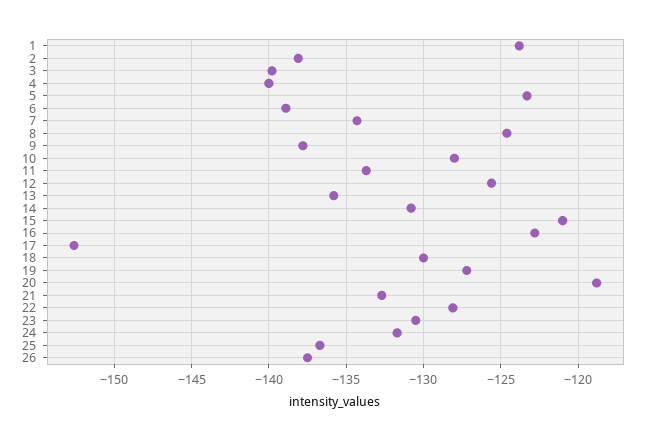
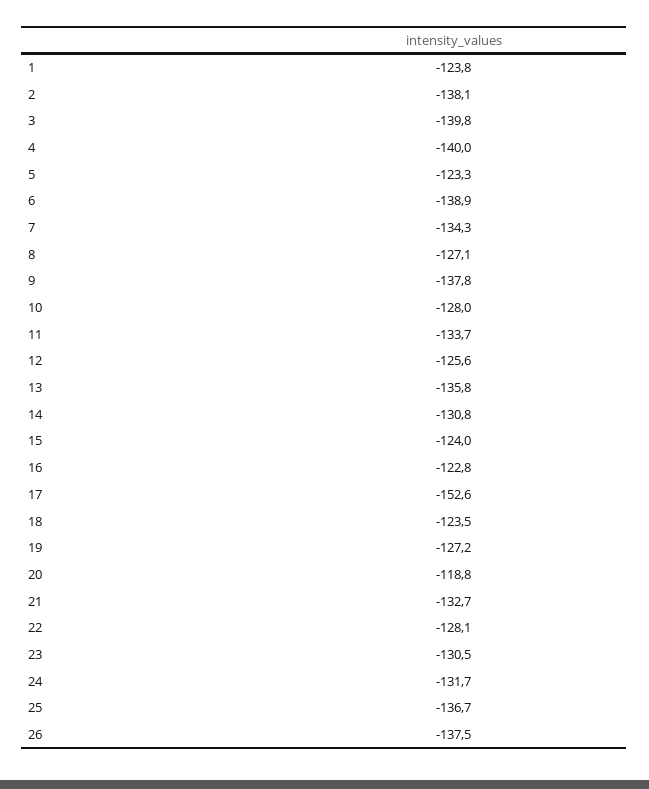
8: -124.5 -> -127.1
15: -121 -> -124
18: -130 -> -123.5

